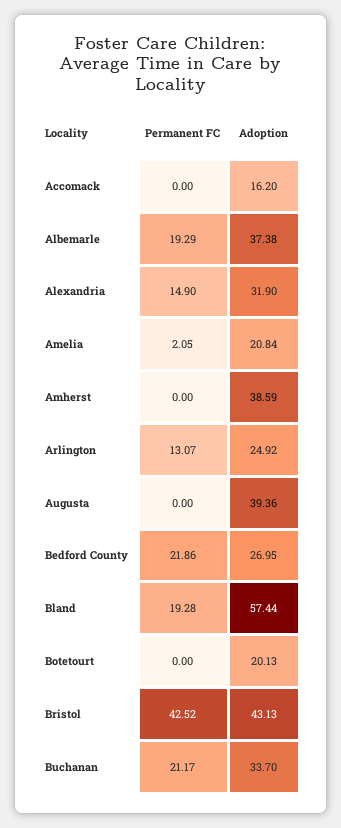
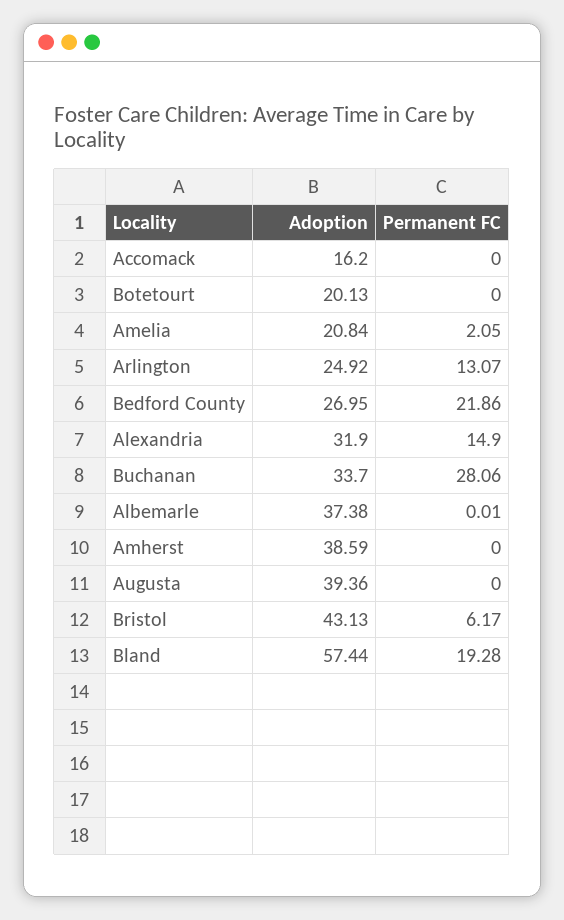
Permanent FC, Albemarle: 19.29 -> 0.01
Permanent FC, Bristol: 42.52 -> 6.17
Permanent FC, Buchanan: 21.17 -> 28.06

